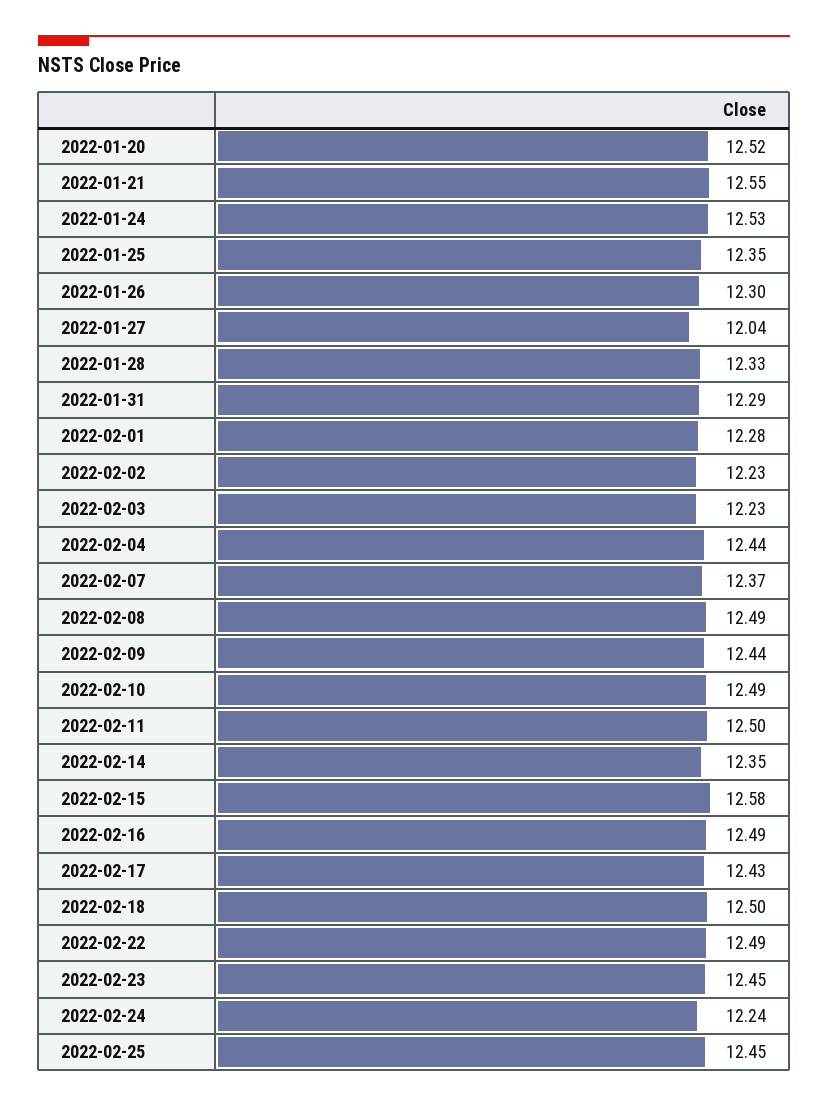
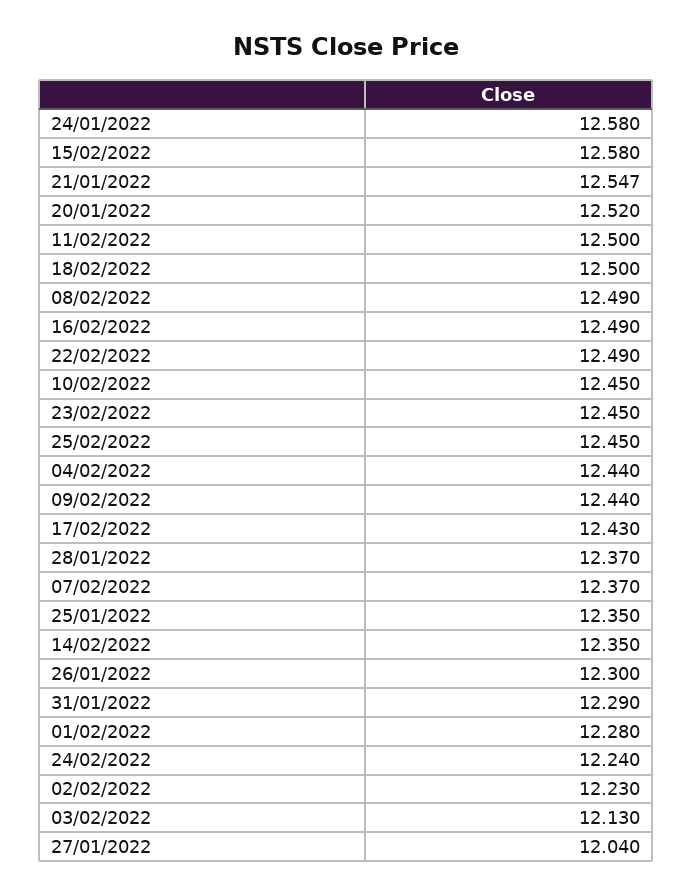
2022-01-24: 12.53 -> 12.58
2022-01-28: 12.33 -> 12.37
2022-02-03: 12.23 -> 12.13
2022-02-10: 12.49 -> 12.45

